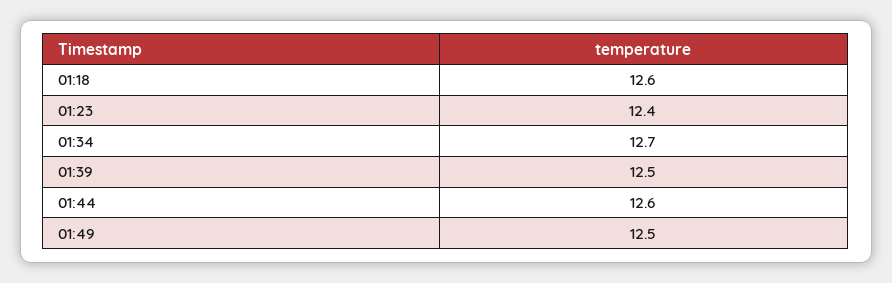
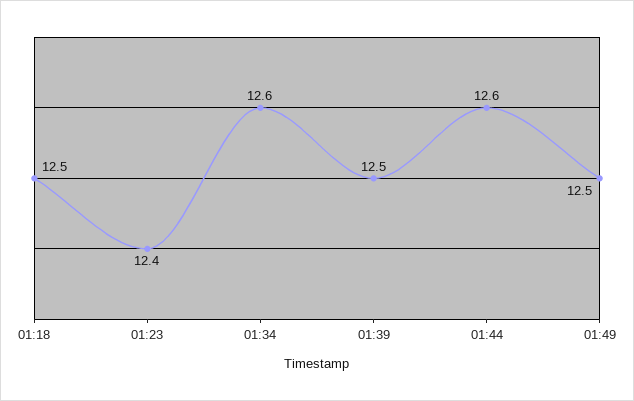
01:18: 12.6 -> 12.5
01:34: 12.7 -> 12.6

